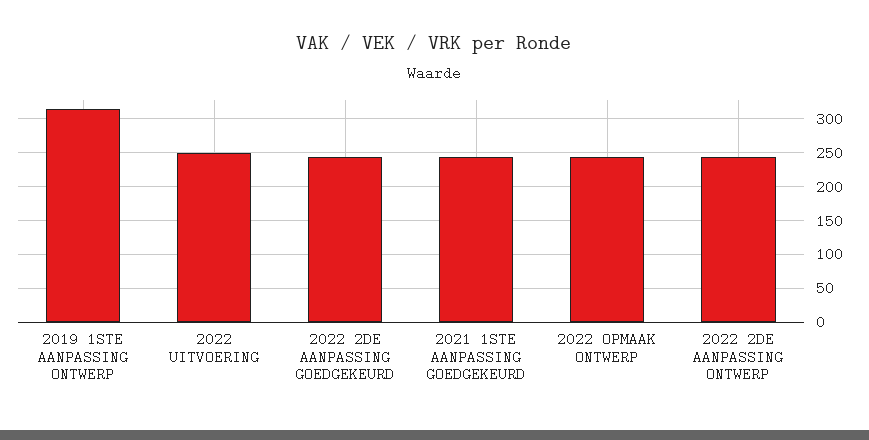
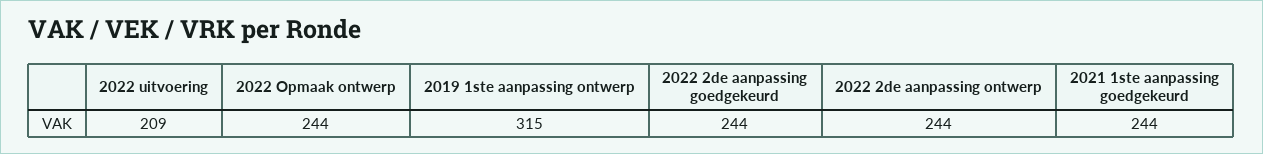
2022 UITVOERING: 250 -> 209

